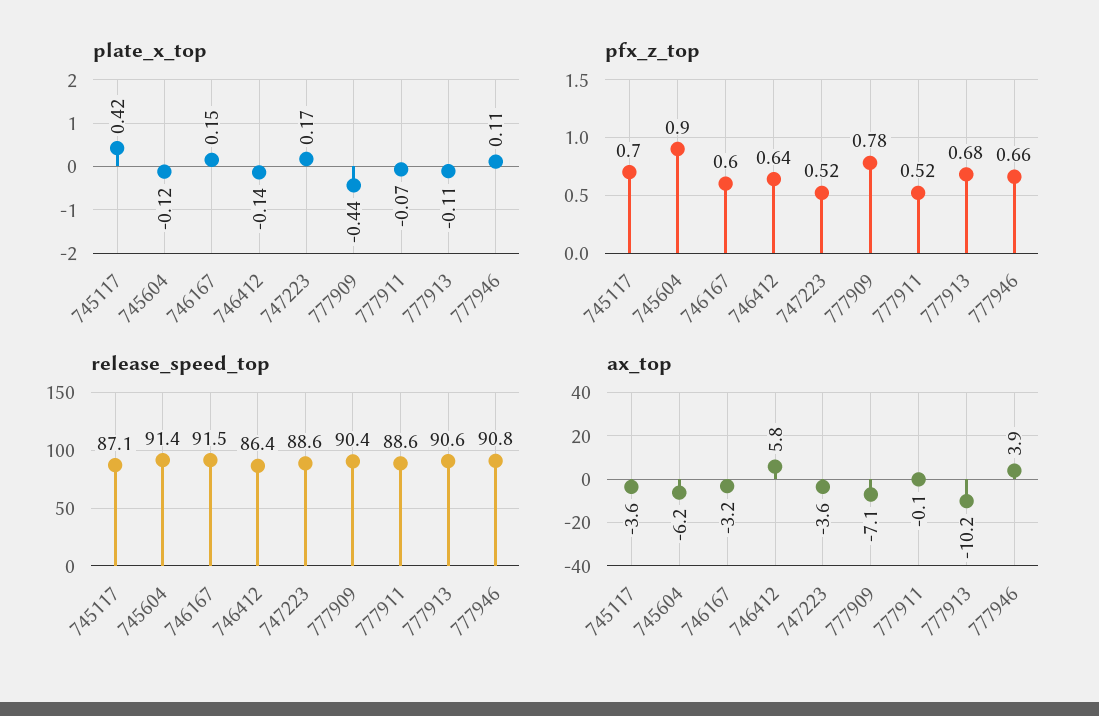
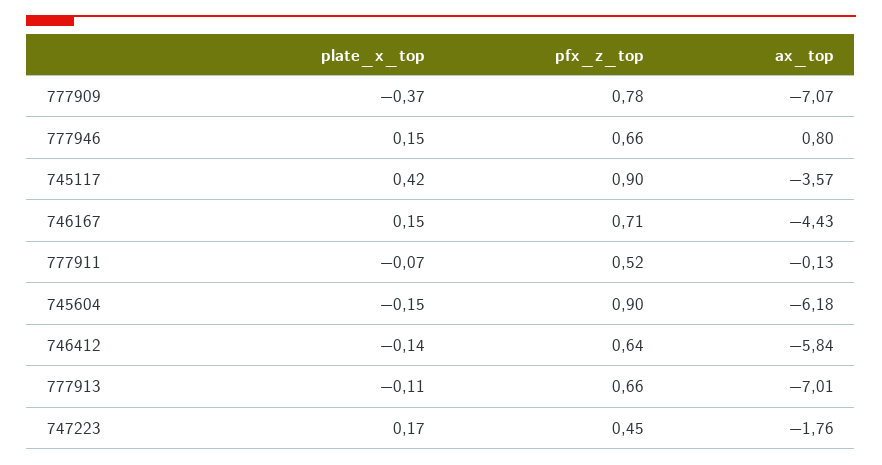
plate_x_top, 745604: -0.12 -> -0.15
plate_x_top, 777909: -0.44 -> -0.37
plate_x_top, 777946: 0.11 -> 0.15
pfx_z_top, 745117: 0.7 -> 0.9
pfx_z_top, 746167: 0.6 -> 0.71
pfx_z_top, 747223: 0.52 -> 0.45
pfx_z_top, 777913: 0.68 -> 0.66
release_speed_top, 745117: 87.1 -> none
release_speed_top, 745604: 91.4 -> none
release_speed_top, 746167: 91.5 -> none
release_speed_top, 746412: 86.4 -> none
release_speed_top, 747223: 88.6 -> none
release_speed_top, 777909: 90.4 -> none
release_speed_top, 777911: 88.6 -> none
release_speed_top, 777913: 90.6 -> none
release_speed_top, 777946: 90.8 -> none
ax_top, 746167: -3.2 -> -4.43
ax_top, 746412: 5.8 -> -5.84
ax_top, 747223: -3.6 -> -1.76
ax_top, 777913: -10.2 -> -7.01
ax_top, 777946: 3.9 -> 0.8

